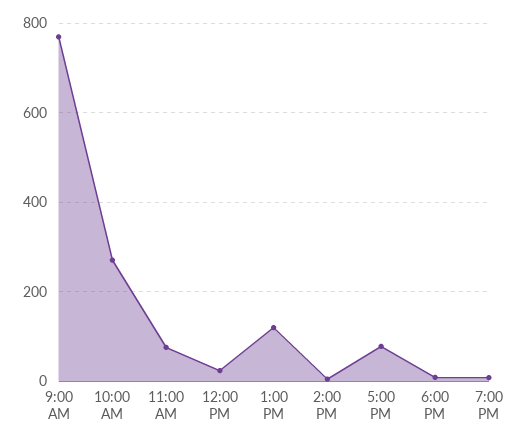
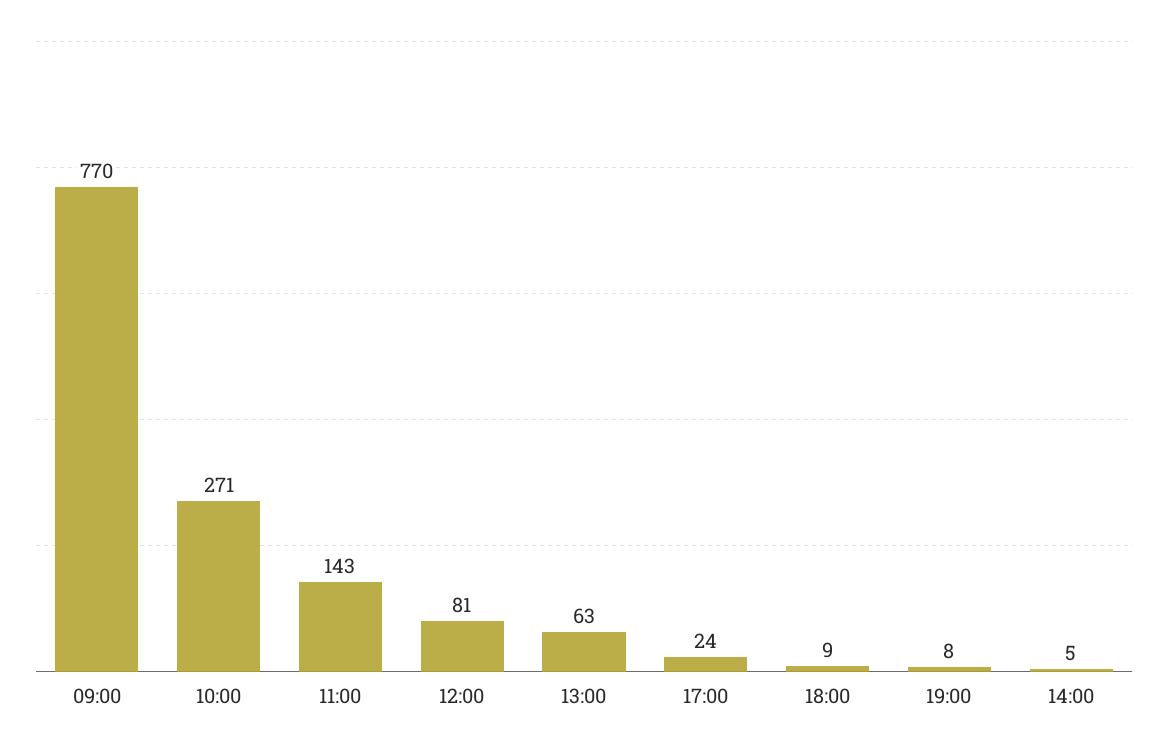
11:00 AM: 80 -> 143
12:00 PM: 20 -> 81
1:00 PM: 120 -> 63
5:00 PM: 80 -> 24

